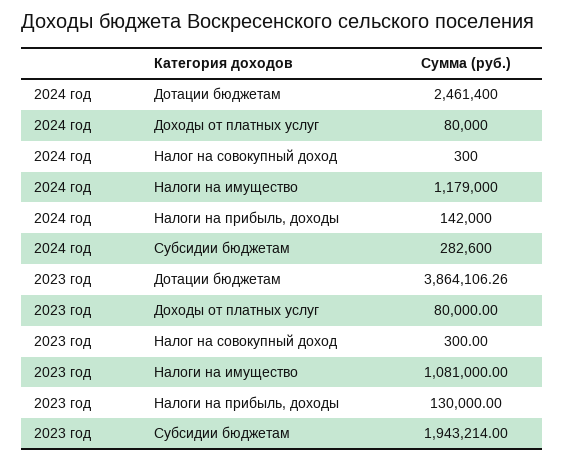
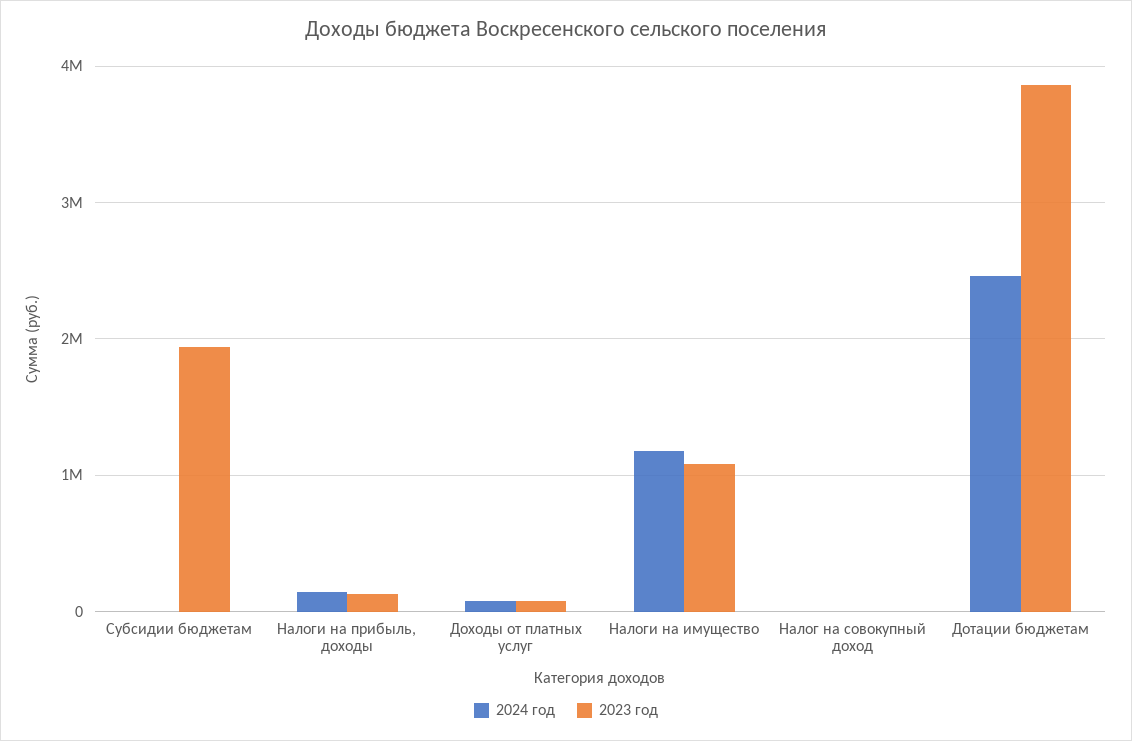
2024 год, Субсидии бюджетам: 282600 -> 0

